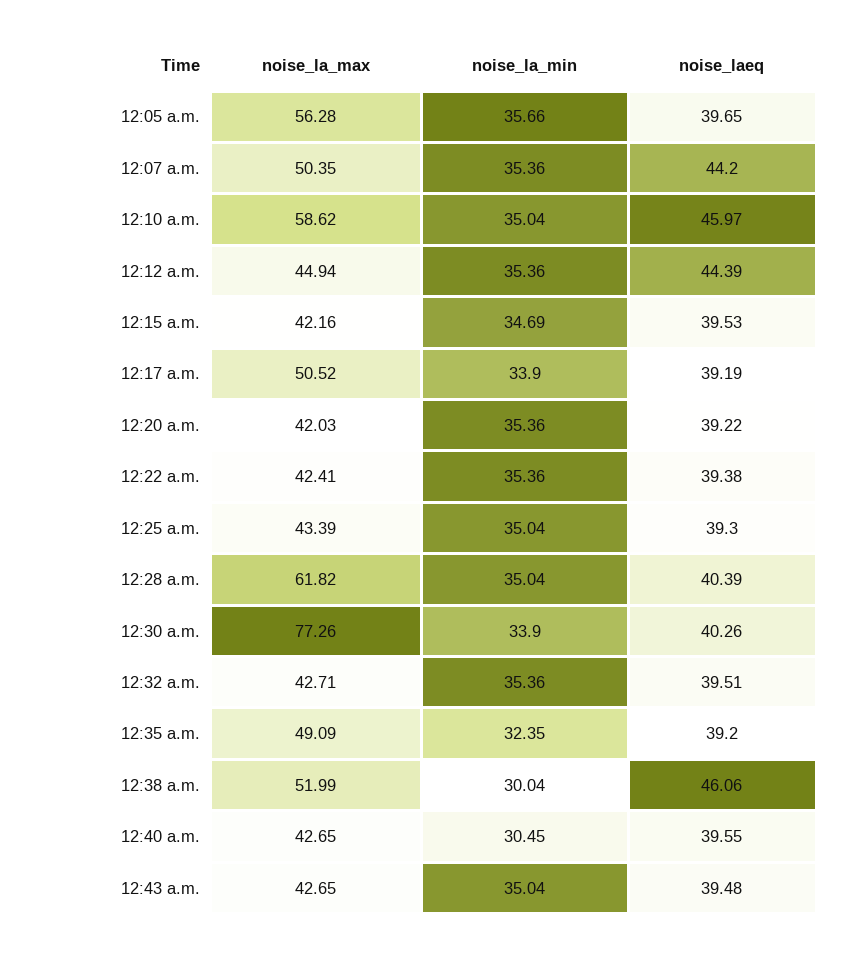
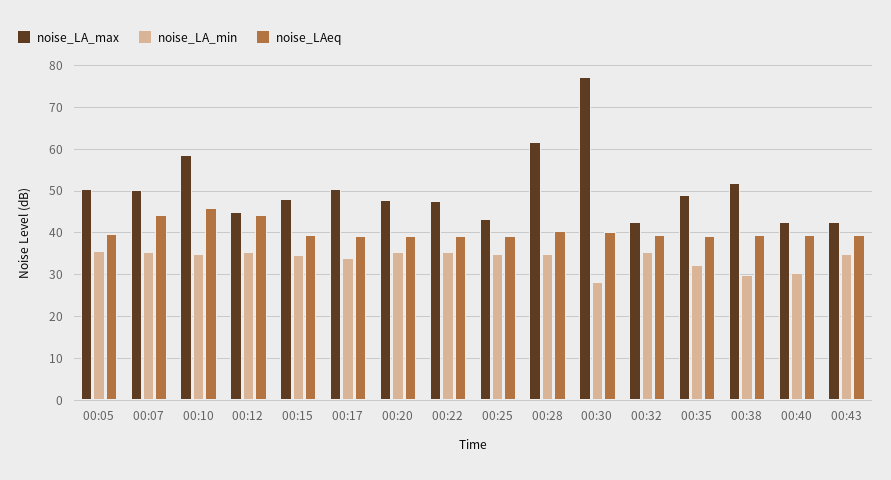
noise_la_max, 12:05 a.m.: 56.28 -> 50
noise_la_max, 12:15 a.m.: 42.16 -> 48
noise_la_max, 12:20 a.m.: 42.03 -> 48
noise_la_max, 12:22 a.m.: 42.41 -> 48
noise_la_min, 12:30 a.m.: 33.9 -> 28
noise_laeq, 12:38 a.m.: 46.06 -> 40

